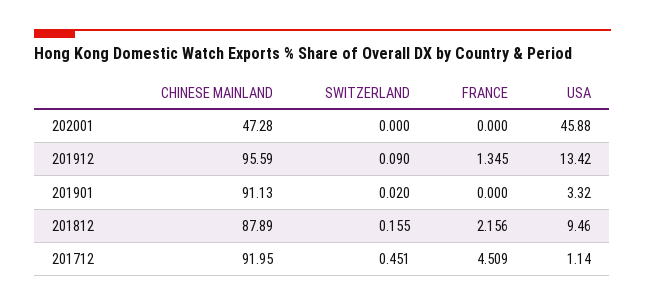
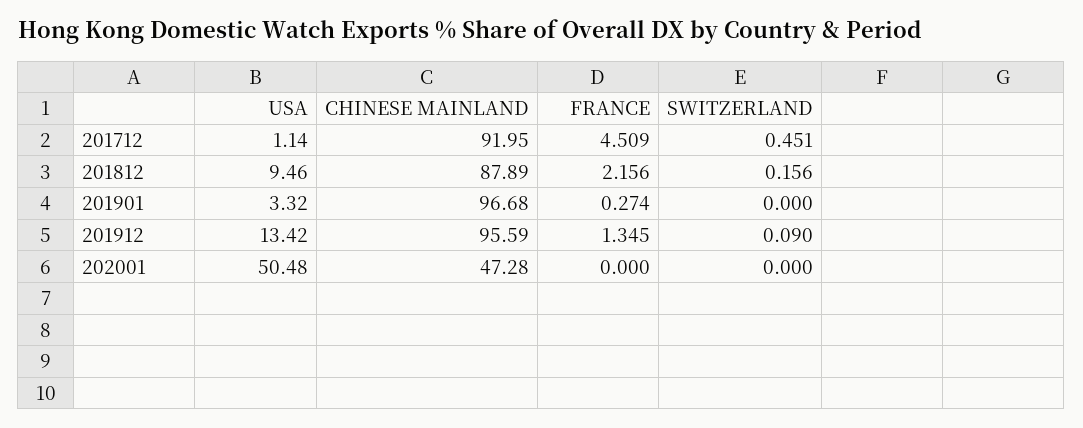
USA, 202001: 45.88 -> 50.48
CHINESE MAINLAND, 201901: 91.13 -> 96.68
SWITZERLAND, 201901: 0.02 -> 0
FRANCE, 201901: 0 -> 0.274
SWITZERLAND, 201812: 0.155 -> 0.156

